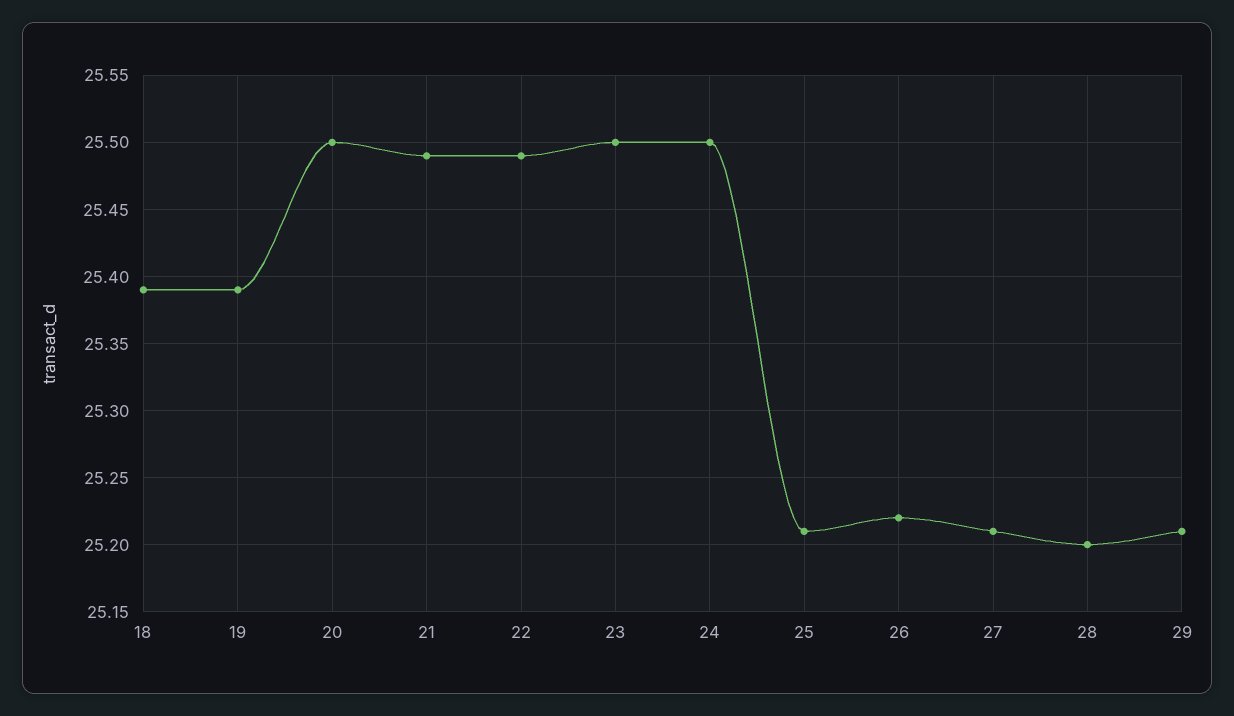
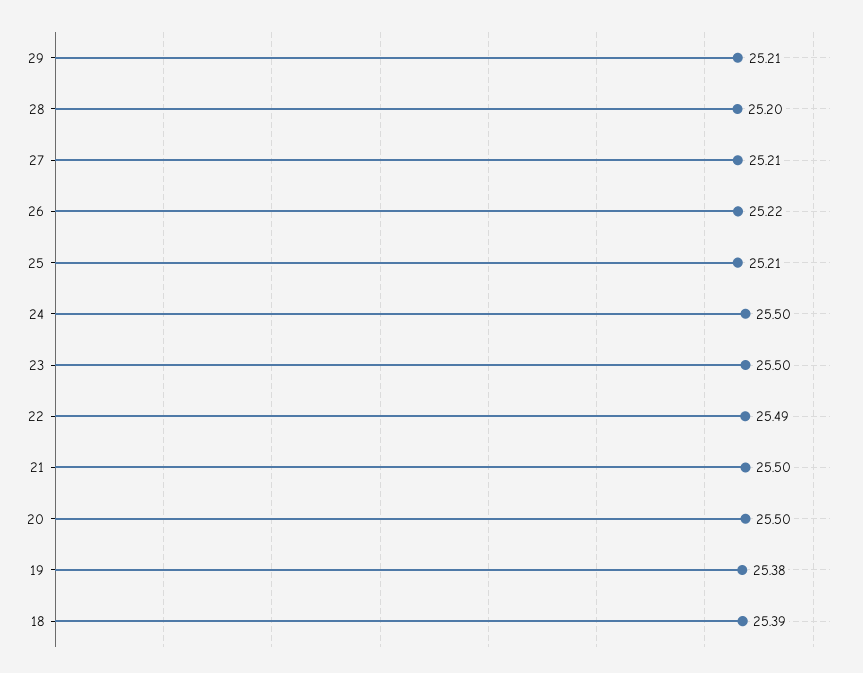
19: 25.39 -> 25.38
21: 25.49 -> 25.5

